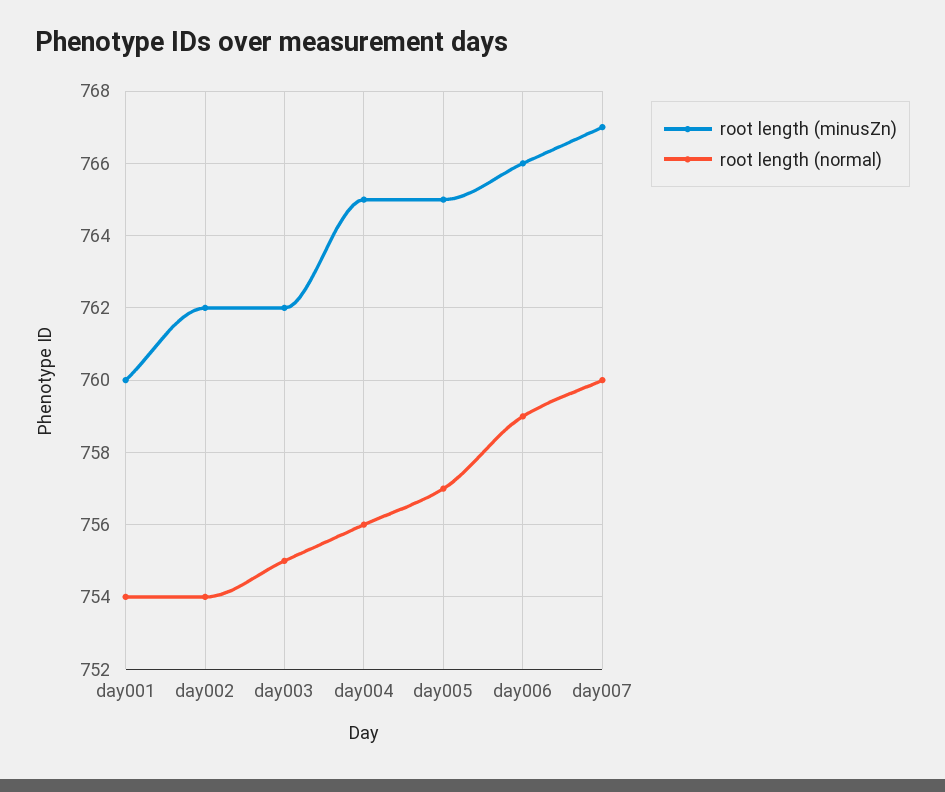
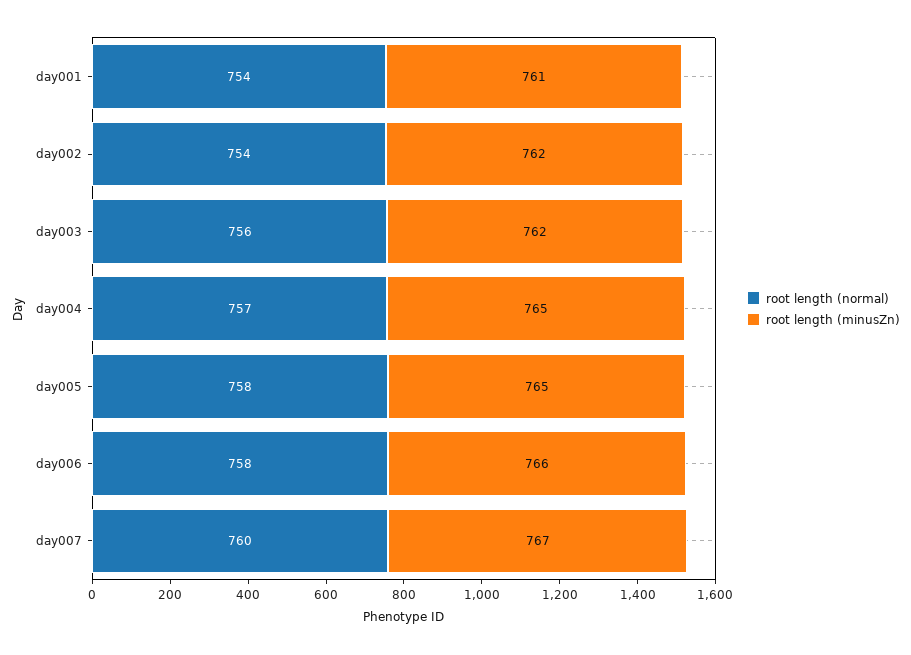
root length (minusZn), day001: 760 -> 761
root length (normal), day003: 755 -> 756
root length (normal), day004: 756 -> 757
root length (normal), day005: 757 -> 758
root length (normal), day006: 759 -> 758

